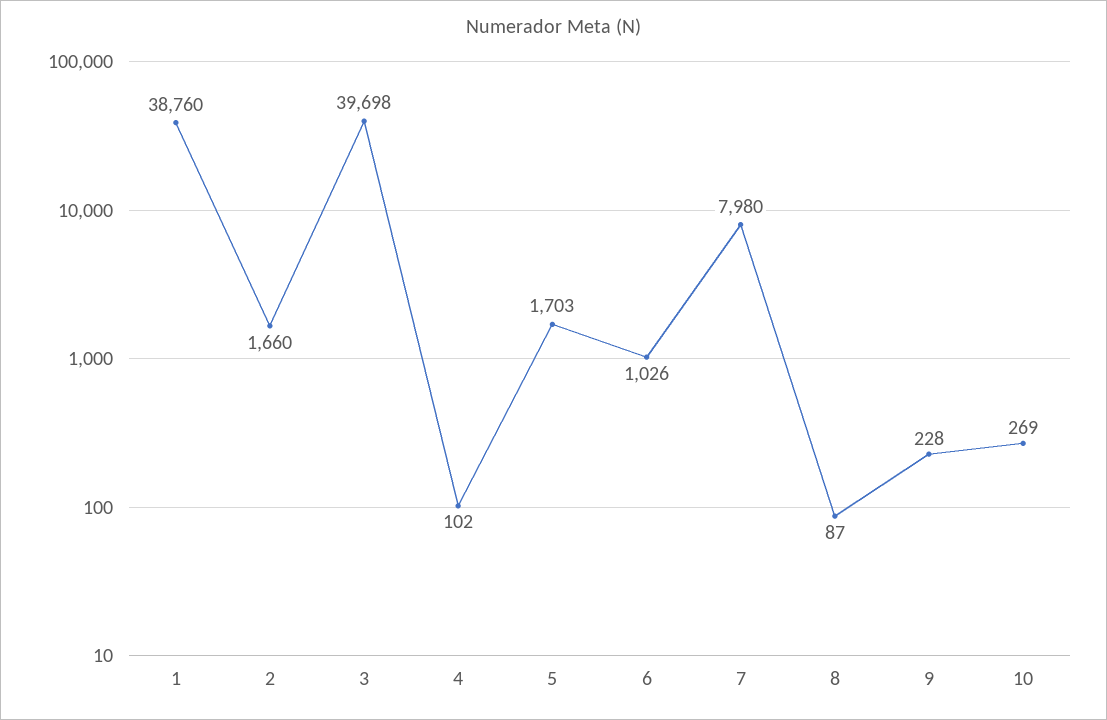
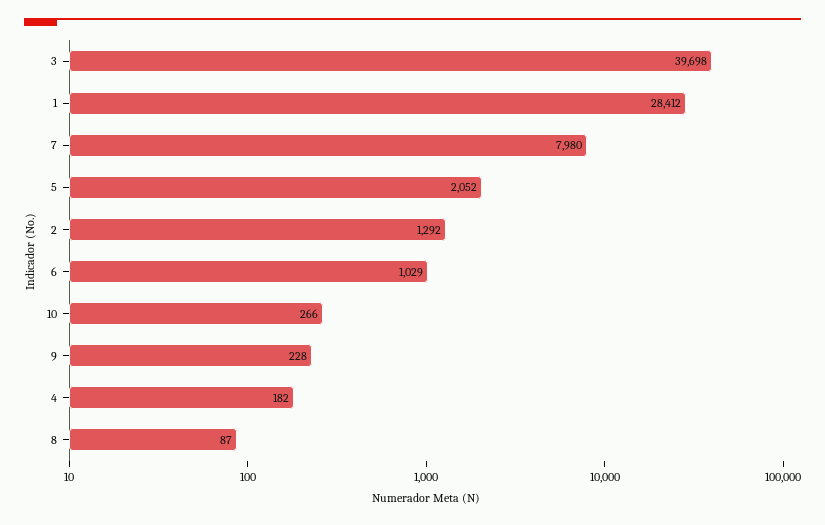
1: 38760 -> 28412
2: 1660 -> 1292
4: 102 -> 182
5: 1703 -> 2052
6: 1026 -> 1029
10: 269 -> 266

